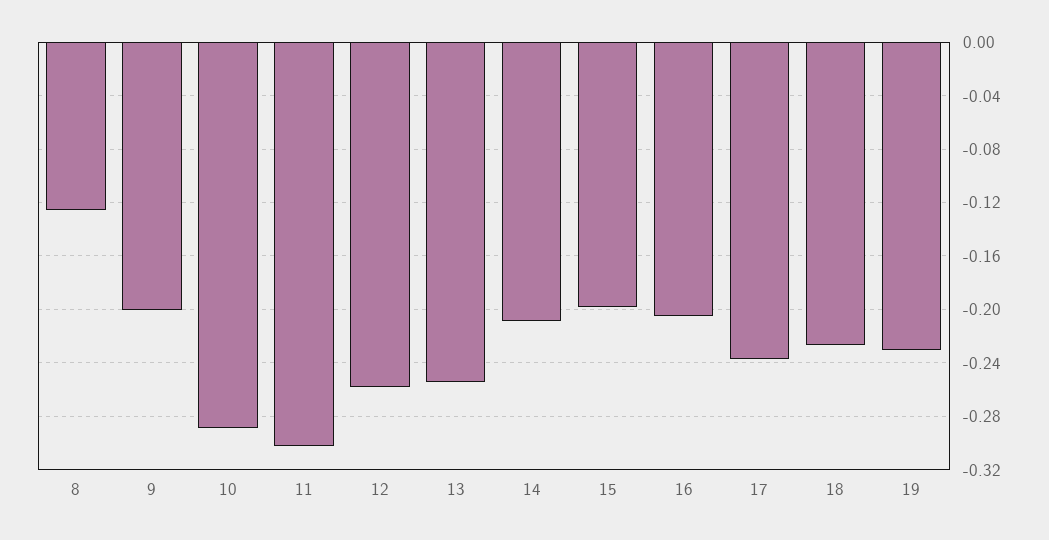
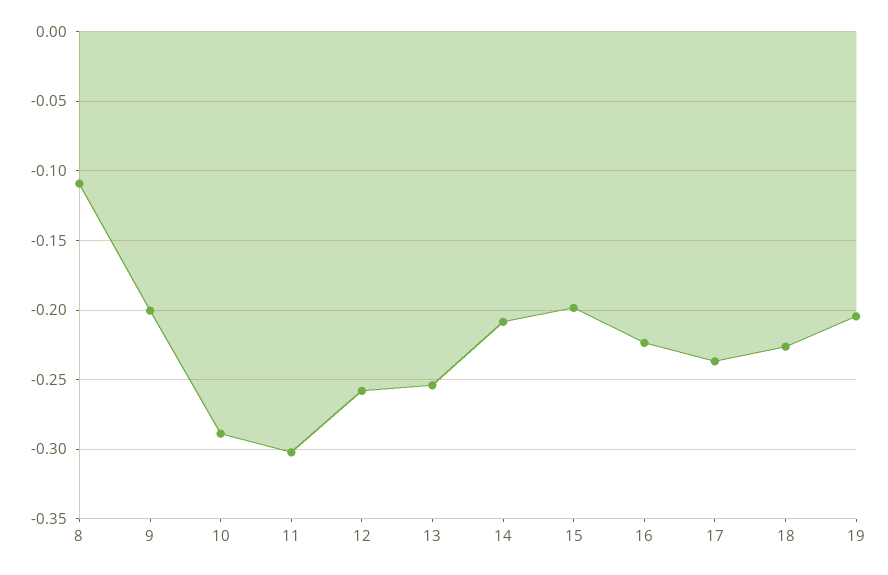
8: -0.125 -> -0.11
16: -0.205 -> -0.225
19: -0.23 -> -0.205

